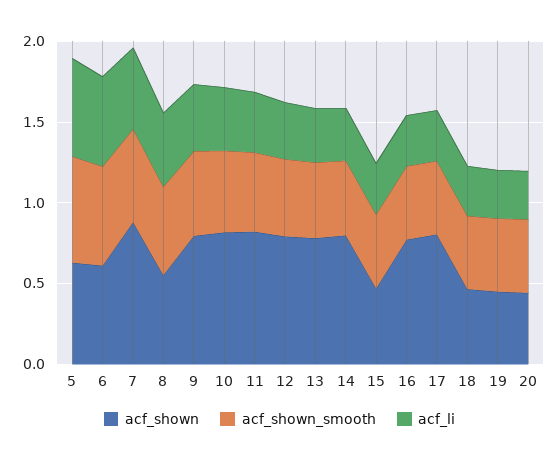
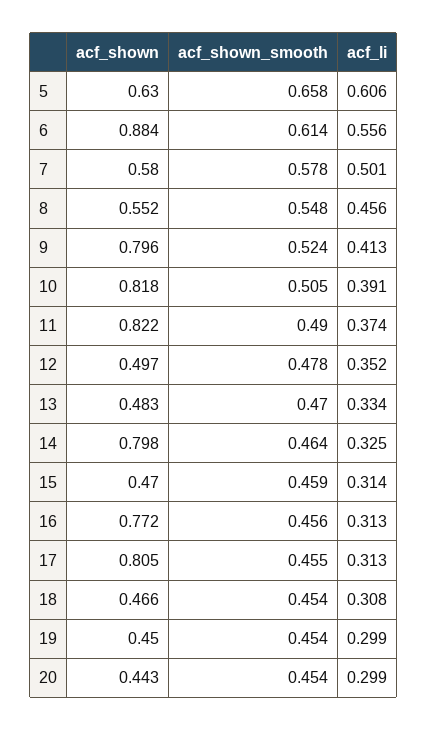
acf_shown, 6: 0.6 -> 0.884
acf_shown, 7: 0.9 -> 0.58
acf_shown, 12: 0.8 -> 0.497
acf_shown, 13: 0.8 -> 0.483

